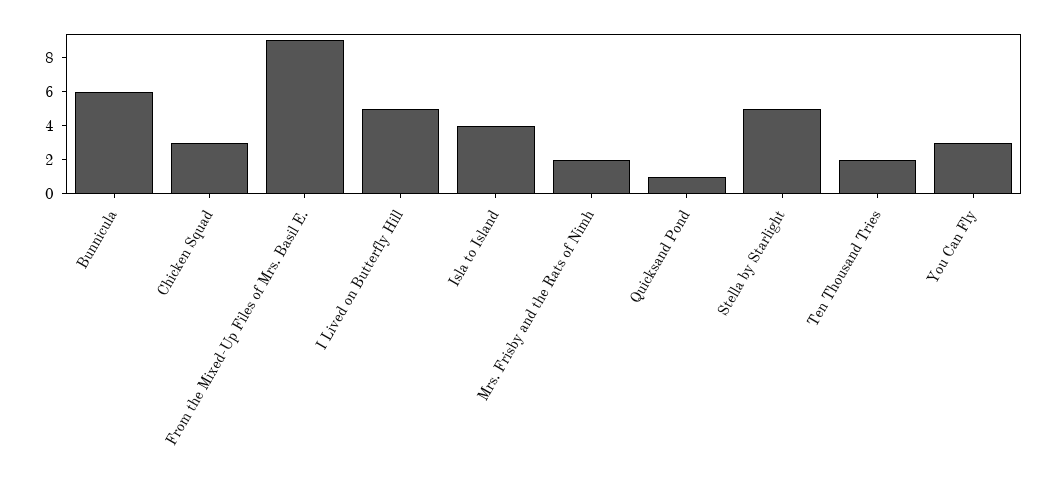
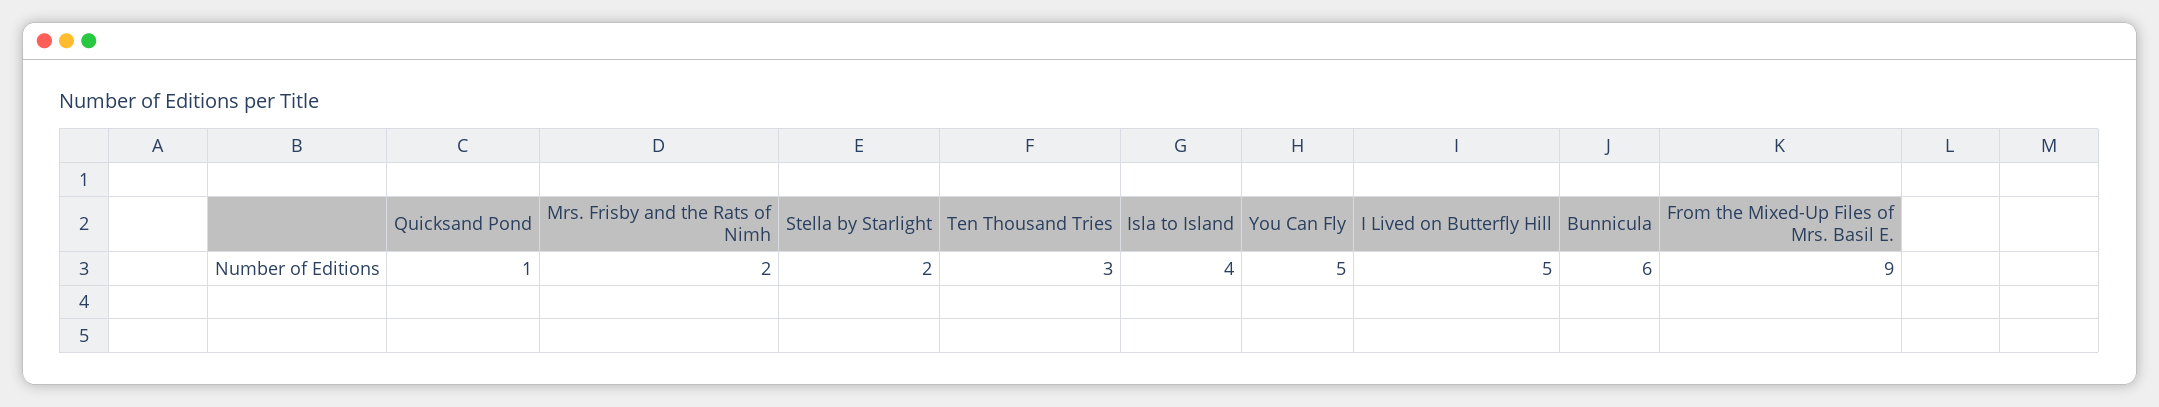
Chicken Squad: 3 -> none
Stella by Starlight: 5 -> 2
Ten Thousand Tries: 2 -> 3
You Can Fly: 3 -> 5

